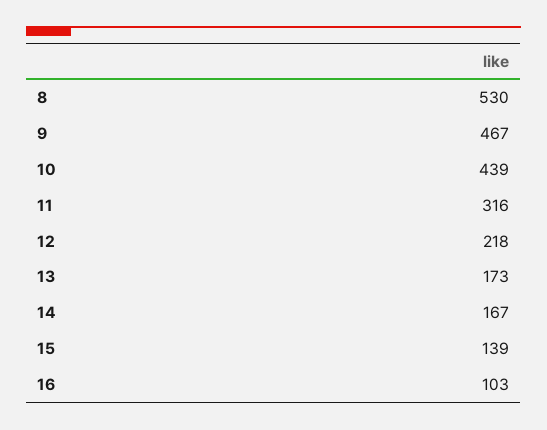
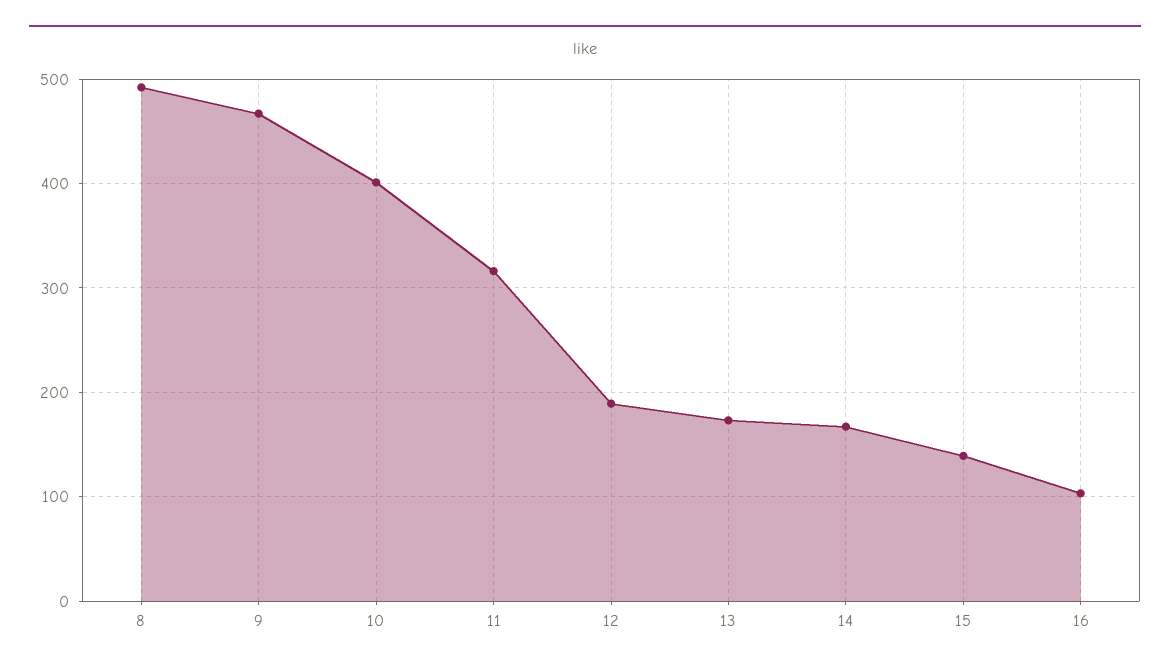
8: 530 -> 490
10: 439 -> 400
12: 218 -> 190

